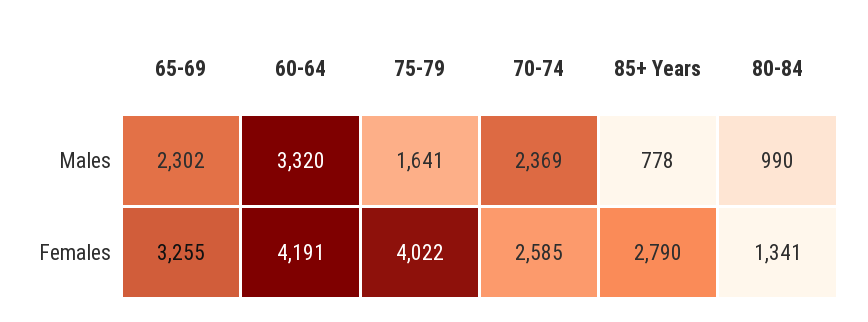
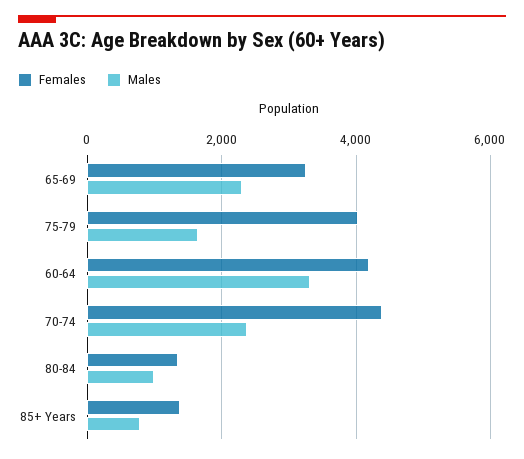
Females, 70-74: 2585 -> 4400
Females, 85+ Years: 2790 -> 1400

